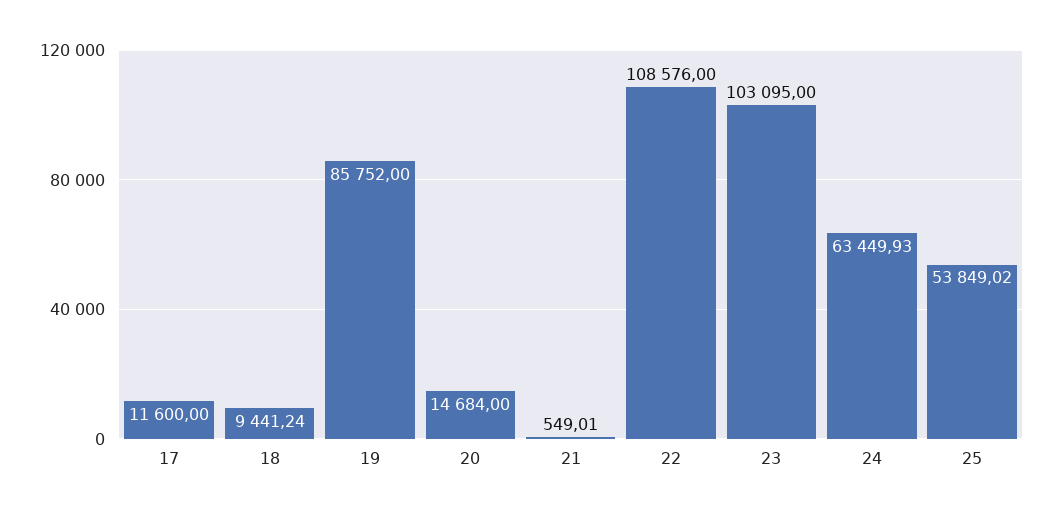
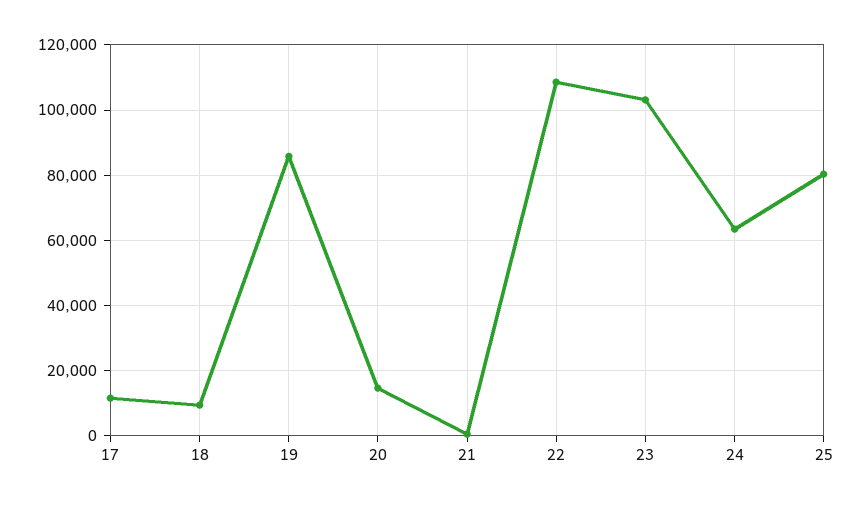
25: 53849.02 -> 80000

